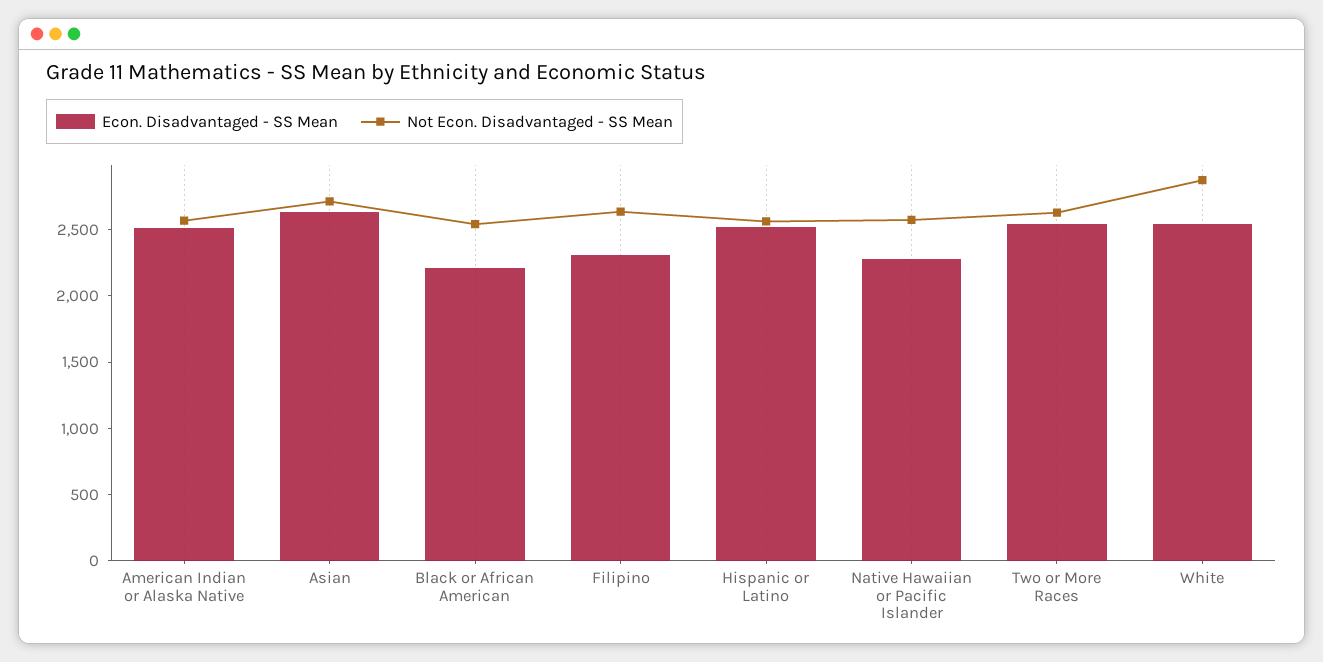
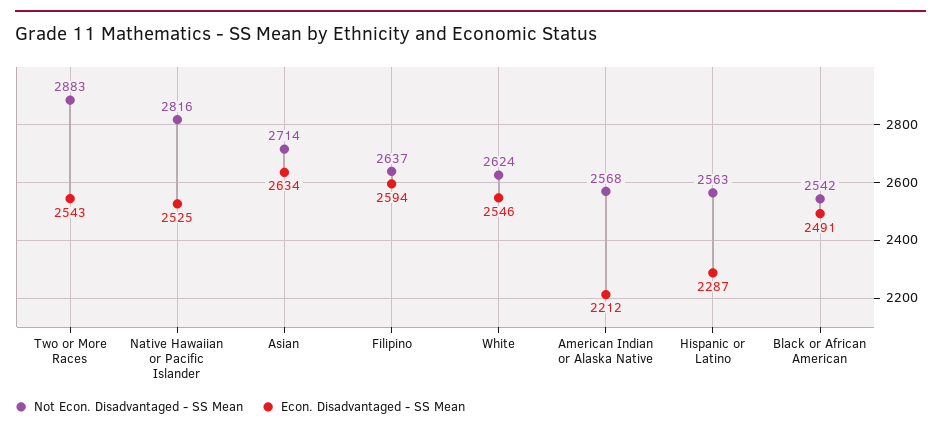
Econ. Disadvantaged - SS Mean, American Indian or Alaska Native: 2500 -> 2212
Econ. Disadvantaged - SS Mean, Black or African American: 2200 -> 2491
Econ. Disadvantaged - SS Mean, Filipino: 2300 -> 2594
Econ. Disadvantaged - SS Mean, Hispanic or Latino: 2500 -> 2287
Econ. Disadvantaged - SS Mean, Native Hawaiian or Pacific Islander: 2300 -> 2525
Not Econ. Disadvantaged - SS Mean, Native Hawaiian or Pacific Islander: 2600 -> 2816
Not Econ. Disadvantaged - SS Mean, Two or More Races: 2600 -> 2883
Not Econ. Disadvantaged - SS Mean, White: 2900 -> 2624

